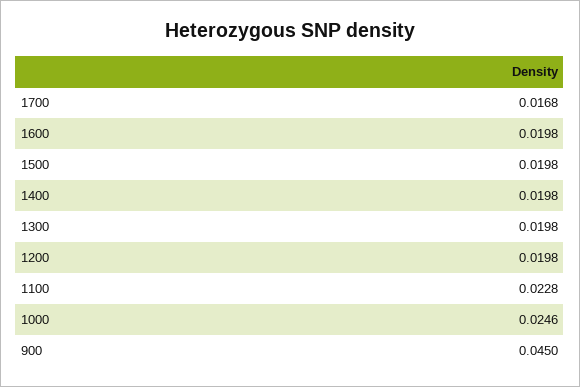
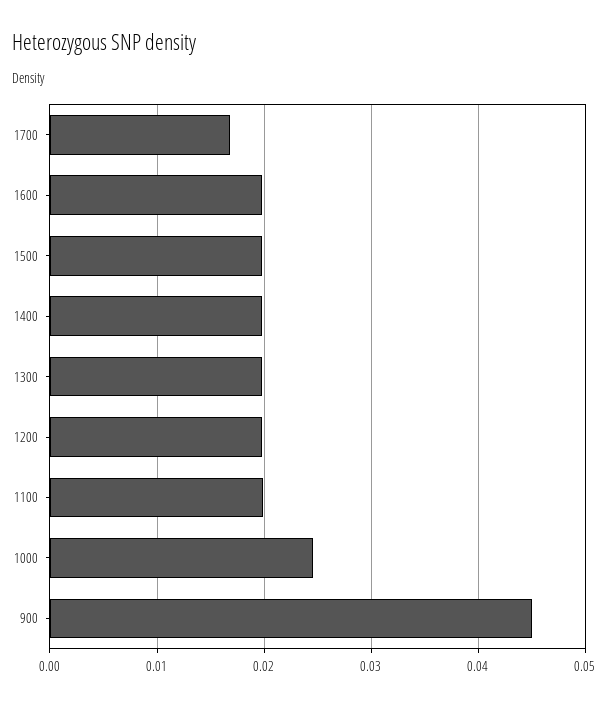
1100: 0.0228 -> 0.02

